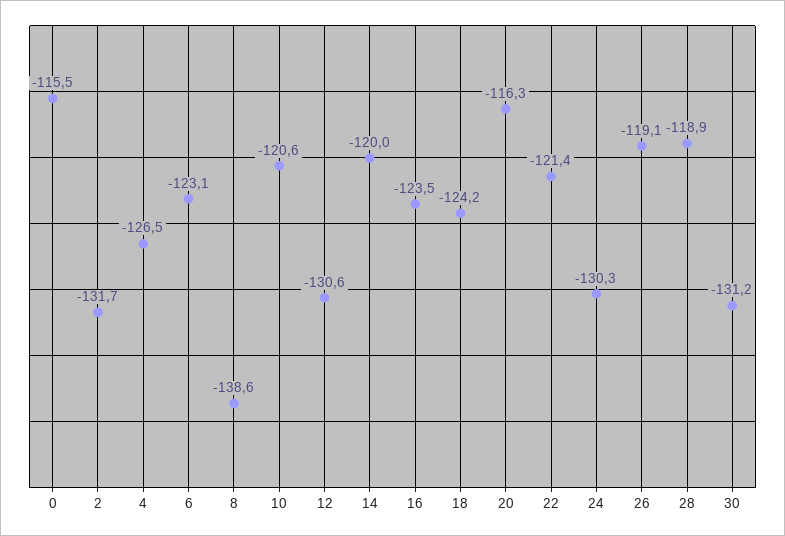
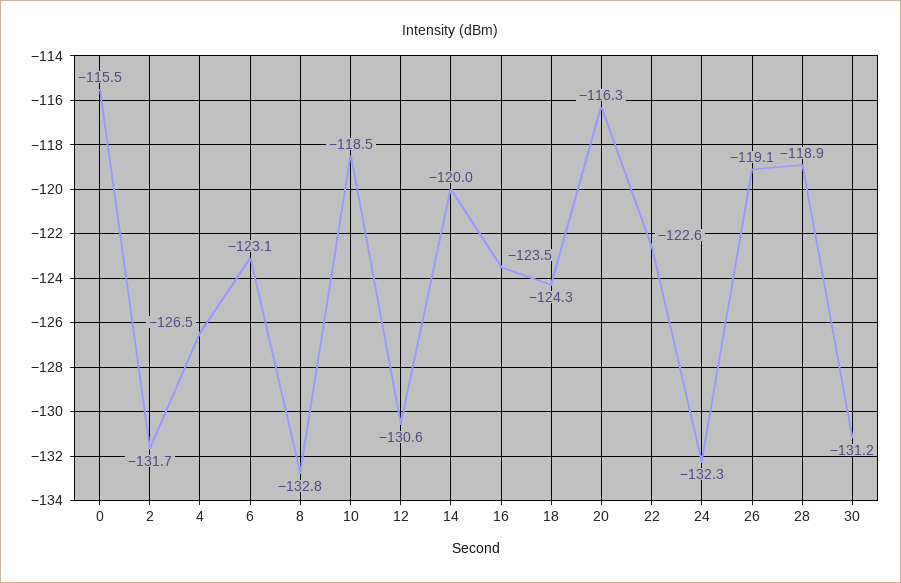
8: -138.6 -> -132.8
10: -120.6 -> -118.5
18: -124.2 -> -124.3
22: -121.4 -> -122.6
24: -130.3 -> -132.3

